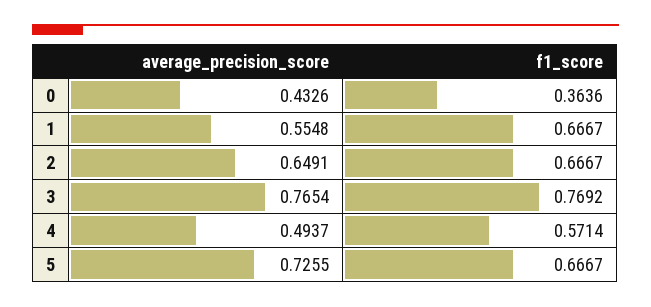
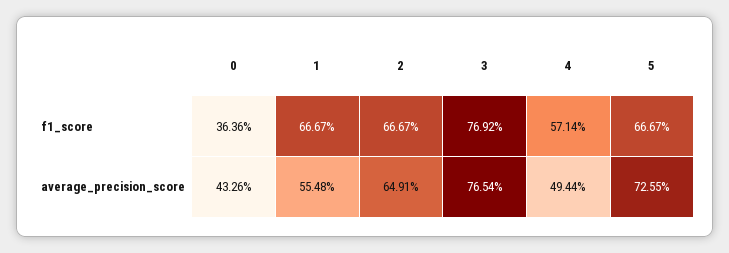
average_precision_score, 4: 0.4937 -> 0.4944

